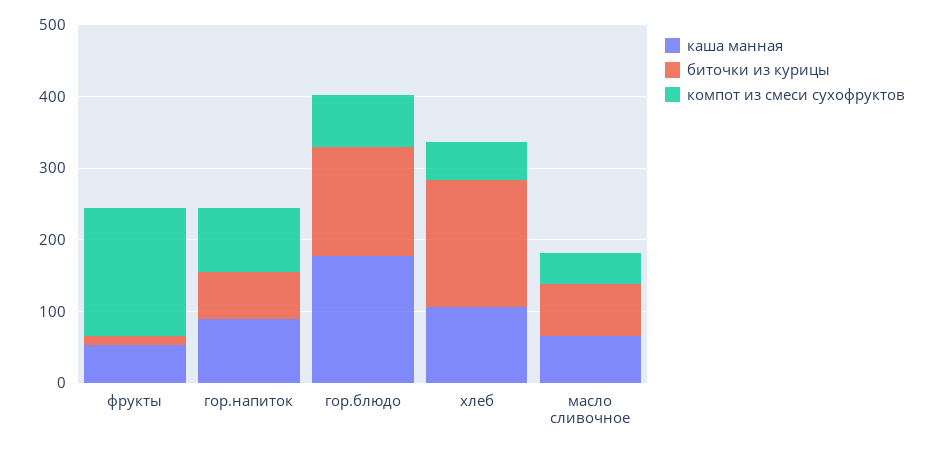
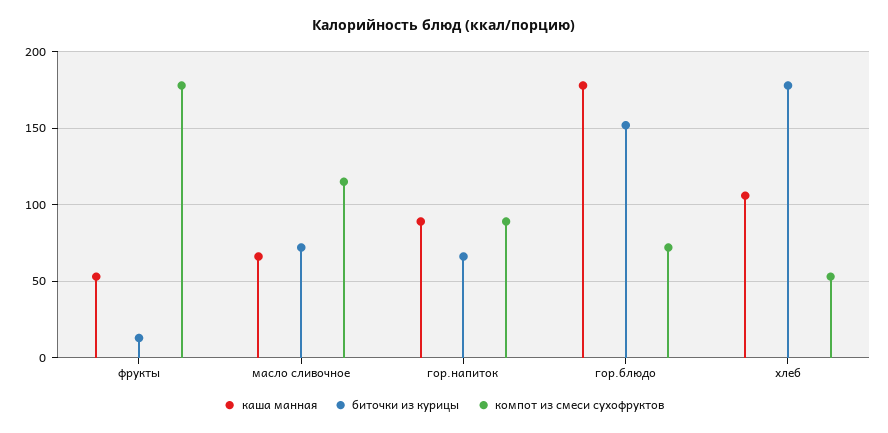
компот из смеси сухофруктов, масло сливочное: 40 -> 115

